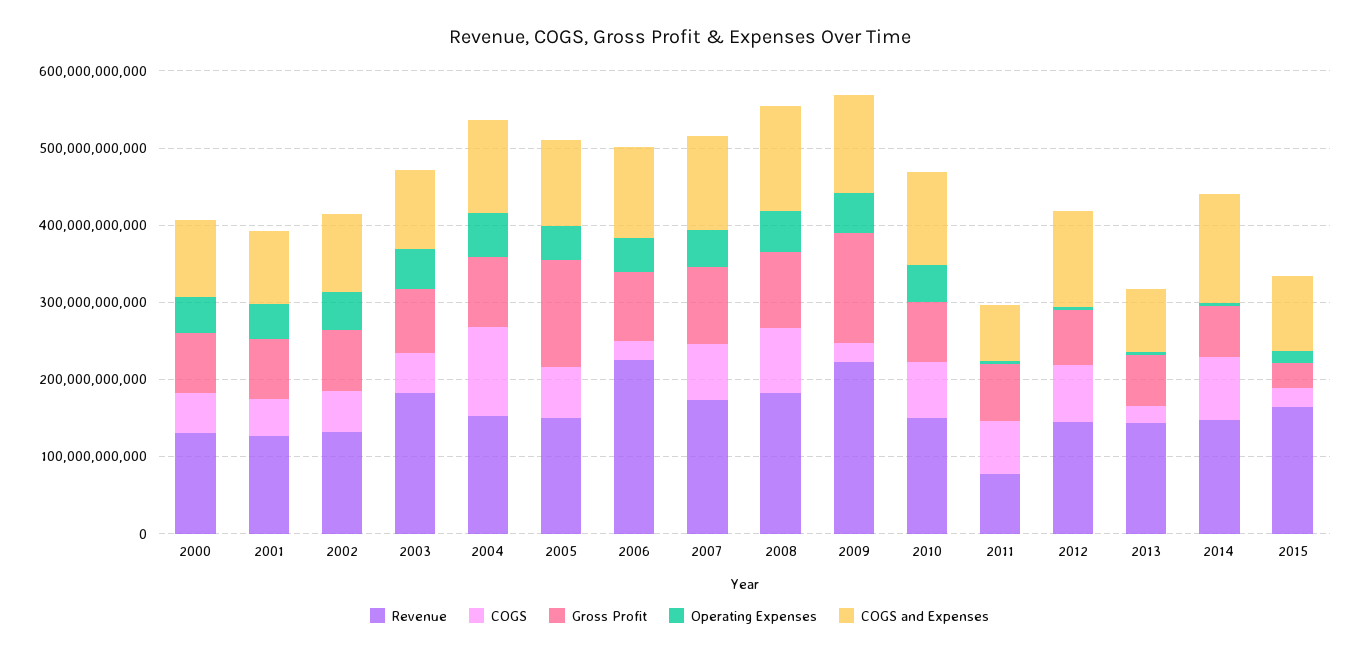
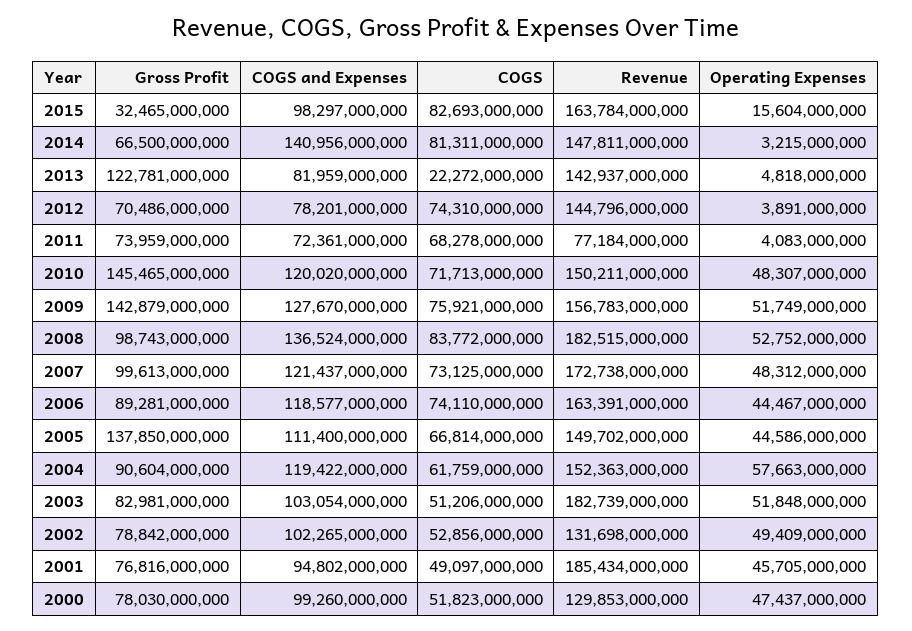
Revenue, 2001: 120000000000 -> 185434000000
COGS, 2004: 120000000000 -> 61759000000
Revenue, 2006: 220000000000 -> 163391000000
COGS, 2006: 20000000000 -> 74110000000
Revenue, 2009: 220000000000 -> 156783000000
COGS, 2009: 20000000000 -> 75921000000
Gross Profit, 2010: 80000000000 -> 145465000000
COGS and Expenses, 2012: 120000000000 -> 78201000000
Gross Profit, 2013: 60000000000 -> 122781000000
COGS, 2015: 20000000000 -> 82693000000

